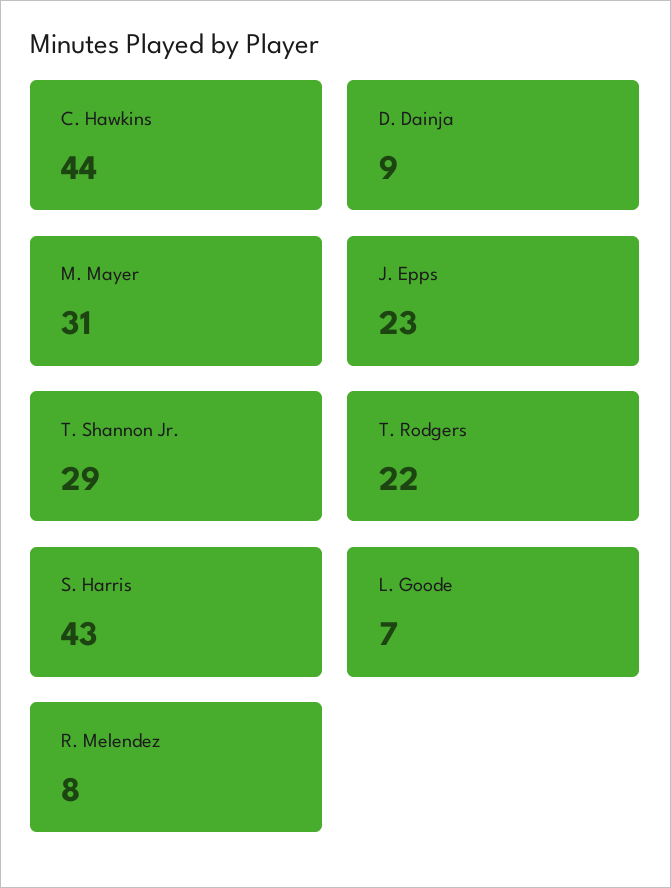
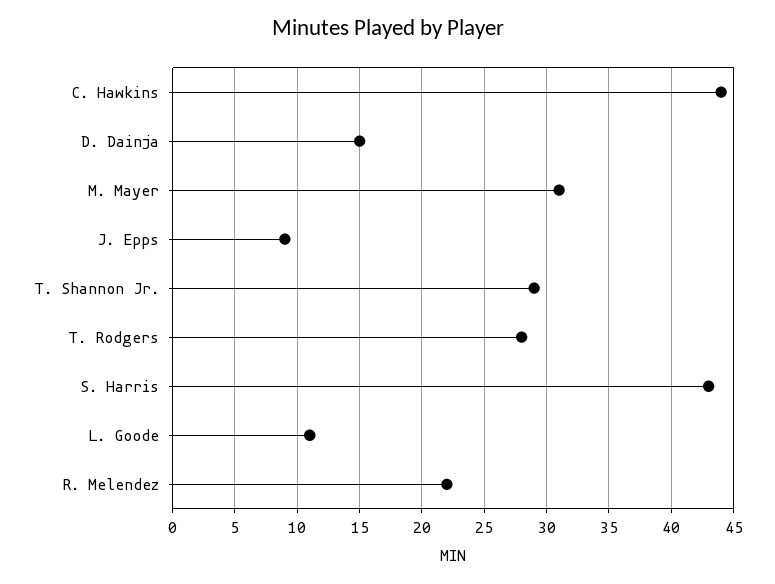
D. Dainja: 9 -> 15
J. Epps: 23 -> 9
T. Rodgers: 22 -> 28
L. Goode: 7 -> 11
R. Melendez: 8 -> 22

